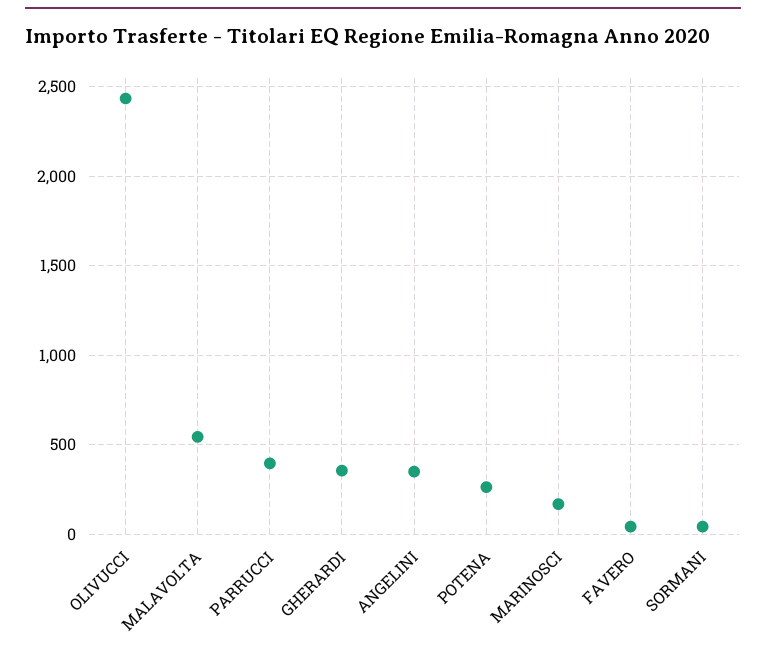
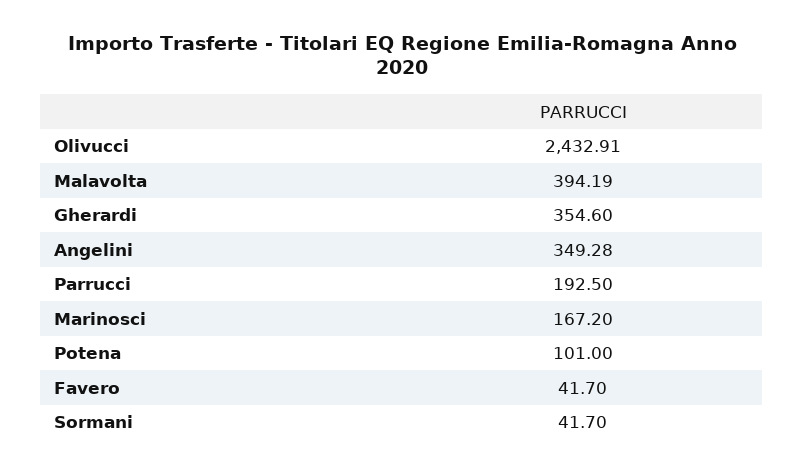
MALAVOLTA: 550 -> 394.19
PARRUCCI: 400 -> 192.5
POTENA: 250 -> 101

